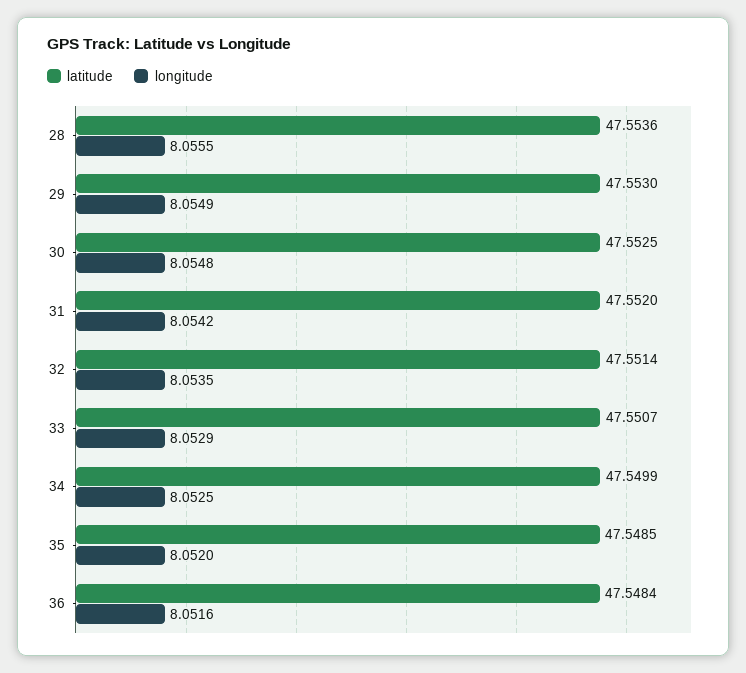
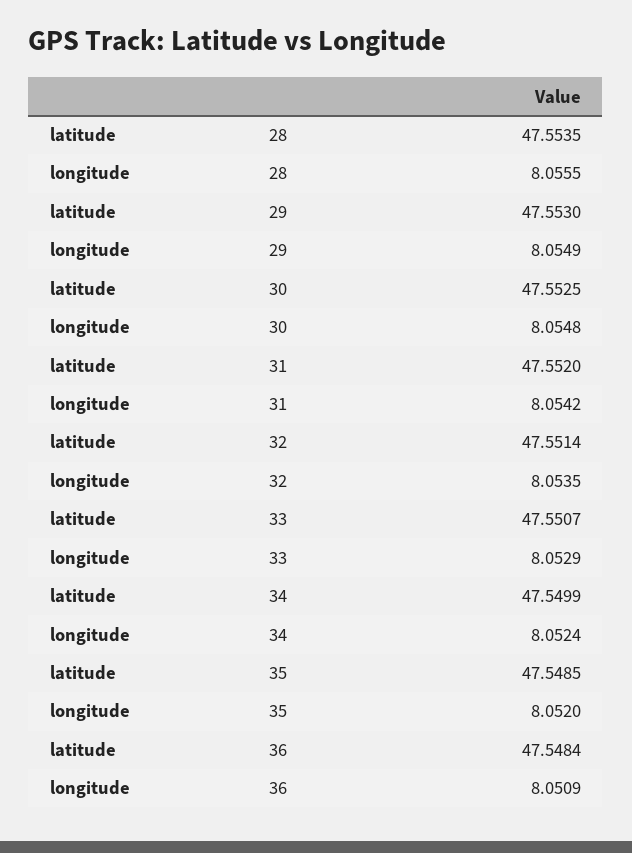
latitude, 28: 47.5536 -> 47.5535
longitude, 34: 8.0525 -> 8.0524
longitude, 36: 8.0516 -> 8.0509

